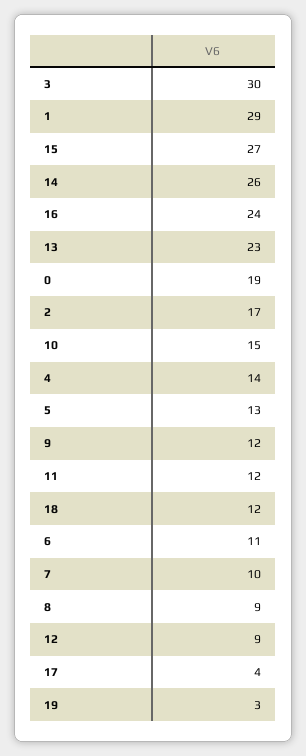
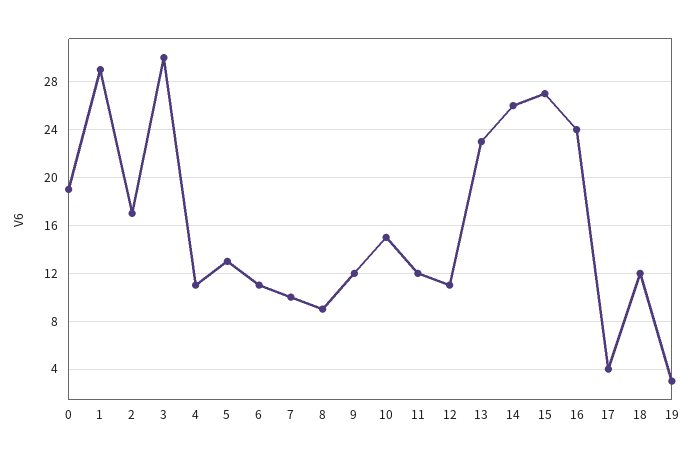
4: 14 -> 11
12: 9 -> 11

